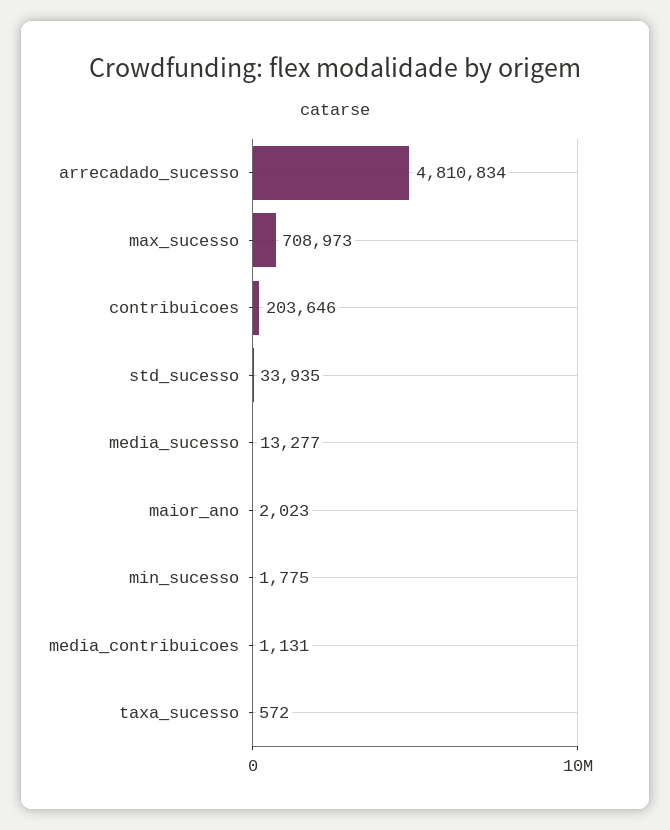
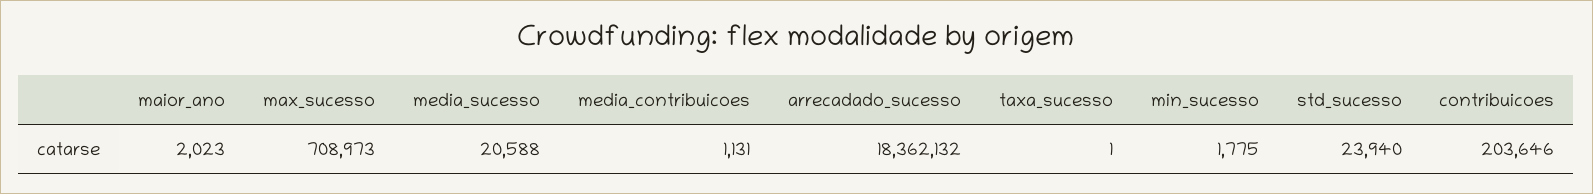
arrecadado_sucesso: 4810834 -> 18362132
std_sucesso: 33935 -> 23940
media_sucesso: 13277 -> 20588
taxa_sucesso: 572 -> 1

